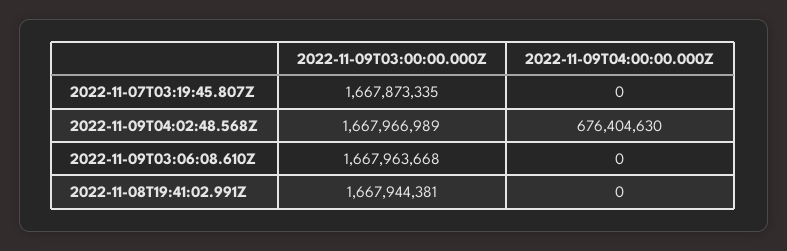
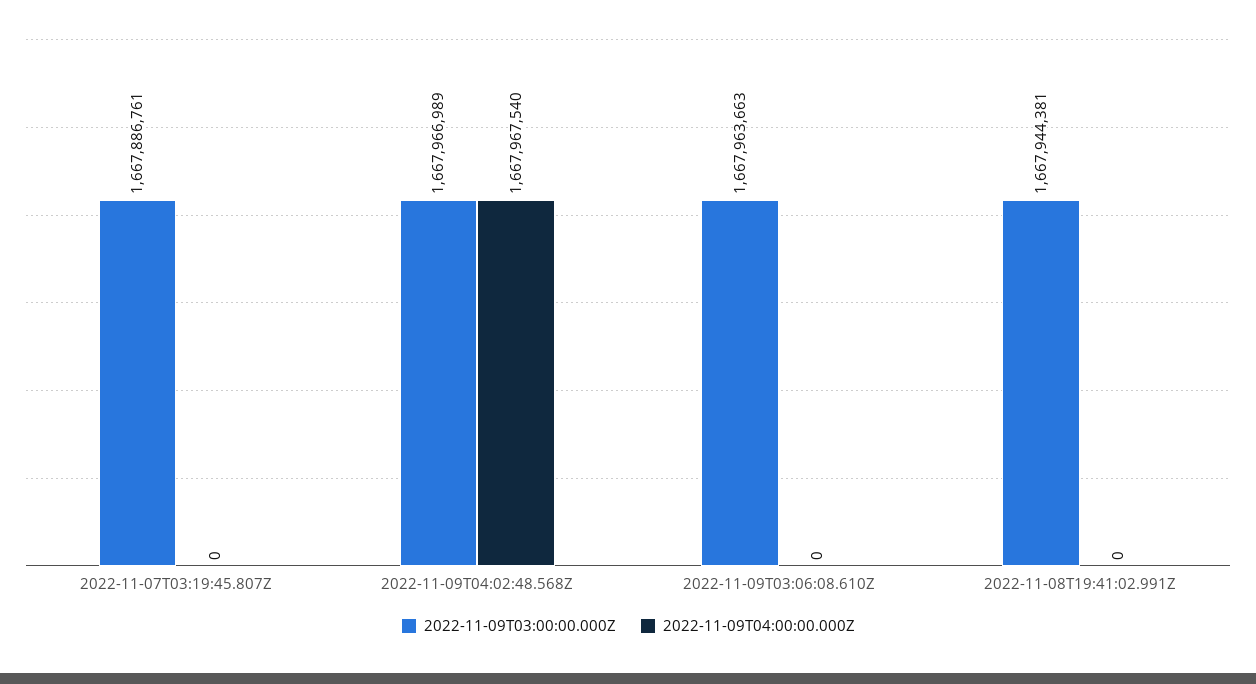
2022-11-09T03:00:00.000Z, 2022-11-07T03:19:45.807Z: 1667873335 -> 1667886761
2022-11-09T04:00:00.000Z, 2022-11-09T04:02:48.568Z: 676404630 -> 1667967540
2022-11-09T03:00:00.000Z, 2022-11-09T03:06:08.610Z: 1667963668 -> 1667963663

